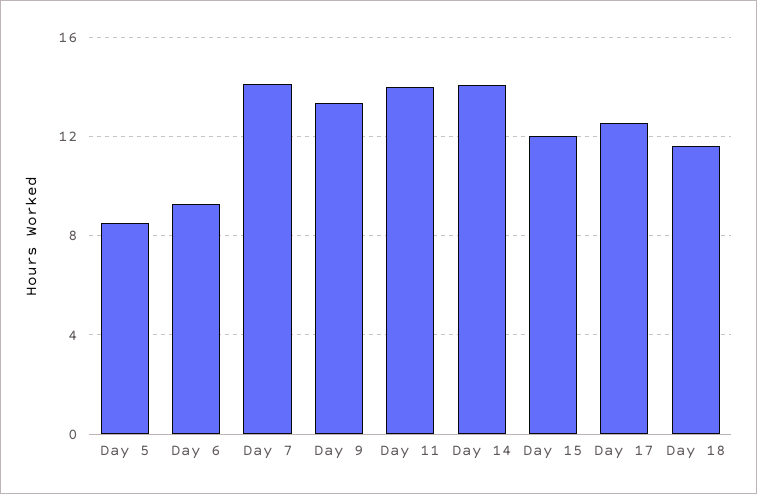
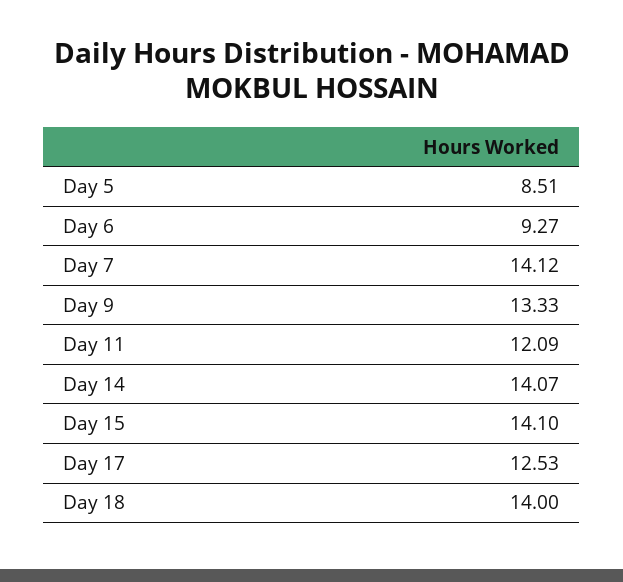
Day 11: 14 -> 12.09
Day 15: 12 -> 14.1
Day 18: 11.5 -> 14

